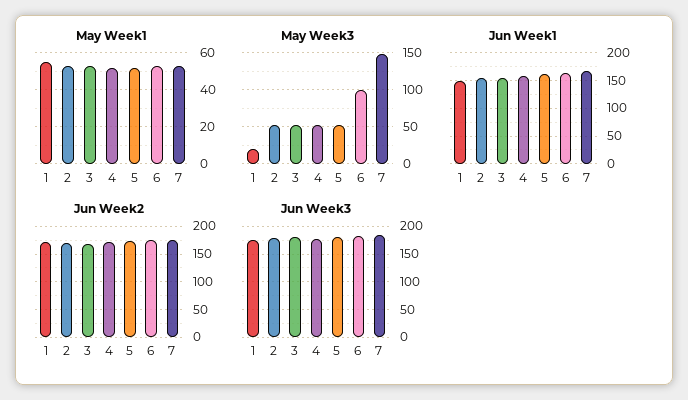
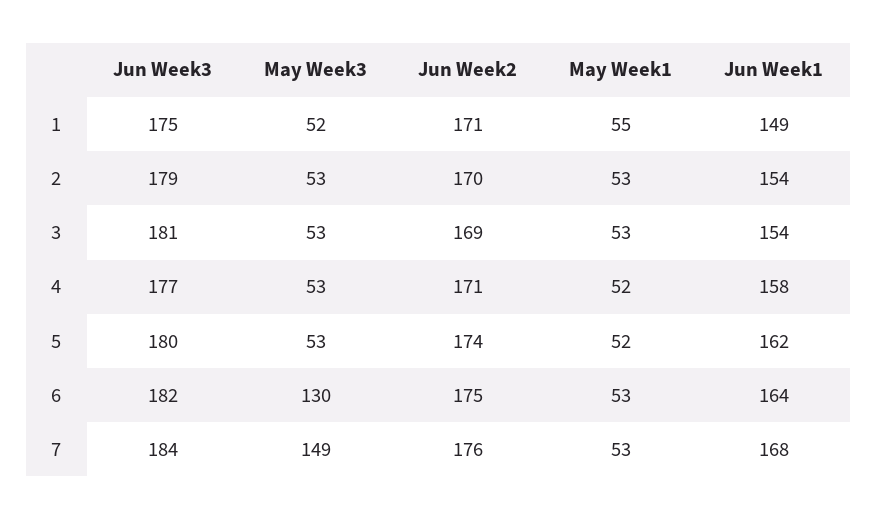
May Week3, 1: 20 -> 52
May Week3, 6: 100 -> 130

